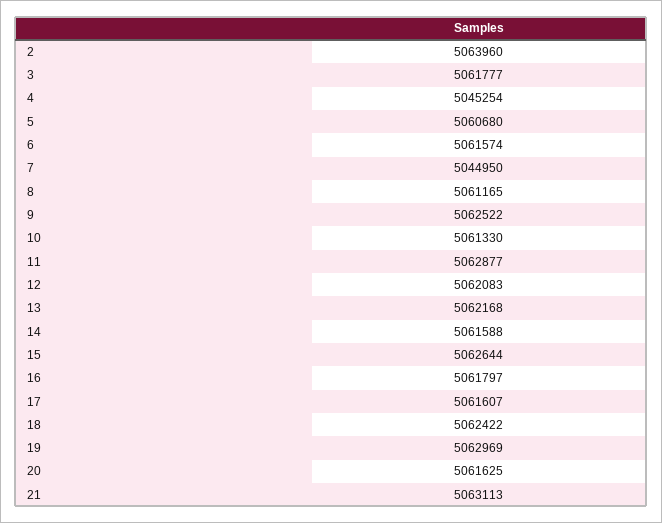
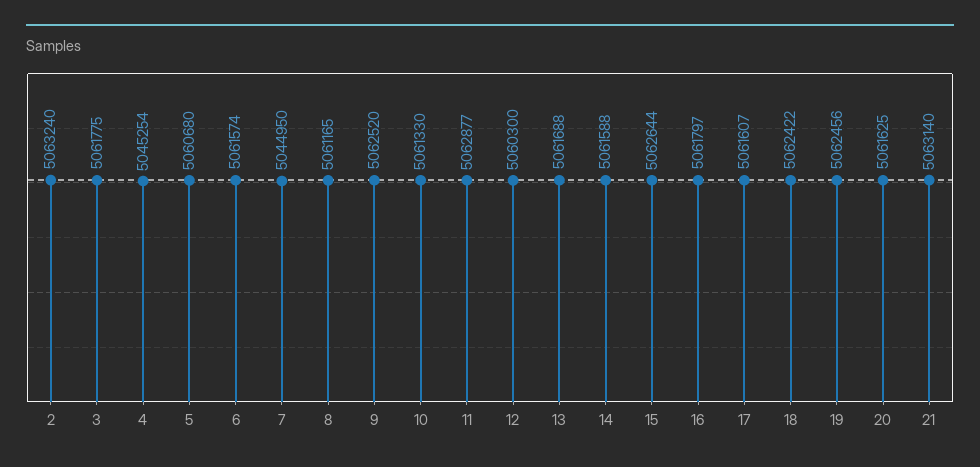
2: 5063960 -> 5063240
3: 5061777 -> 5061775
9: 5062522 -> 5062520
12: 5062083 -> 5060300
13: 5062168 -> 5061688
19: 5062969 -> 5062456
21: 5063113 -> 5063140

